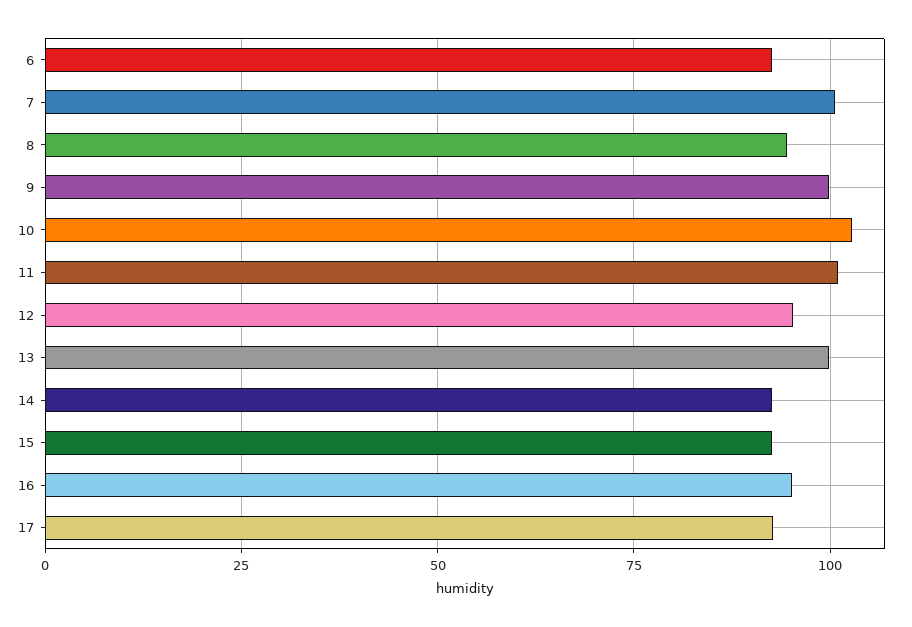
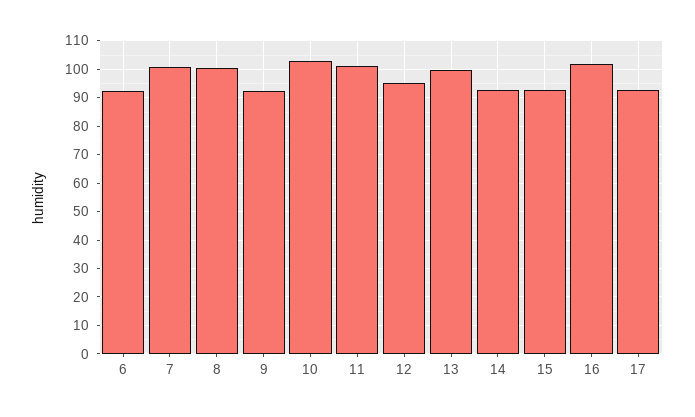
8: 95 -> 100
9: 100 -> 92.5
16: 95 -> 102.5

